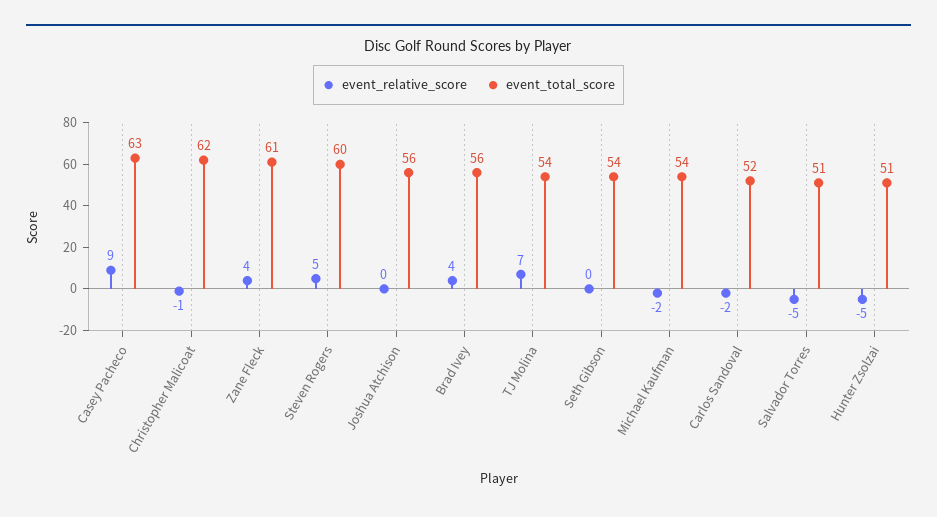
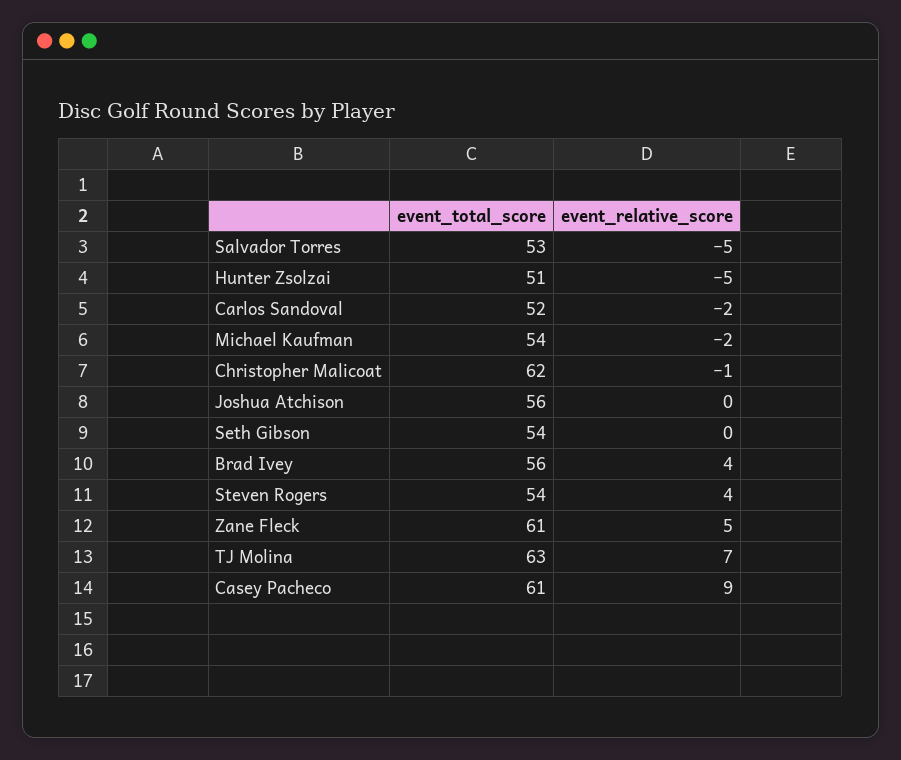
event_total_score, Casey Pacheco: 63 -> 61
event_relative_score, Zane Fleck: 4 -> 5
event_relative_score, Steven Rogers: 5 -> 4
event_total_score, Steven Rogers: 60 -> 54
event_total_score, TJ Molina: 54 -> 63
event_total_score, Salvador Torres: 51 -> 53

